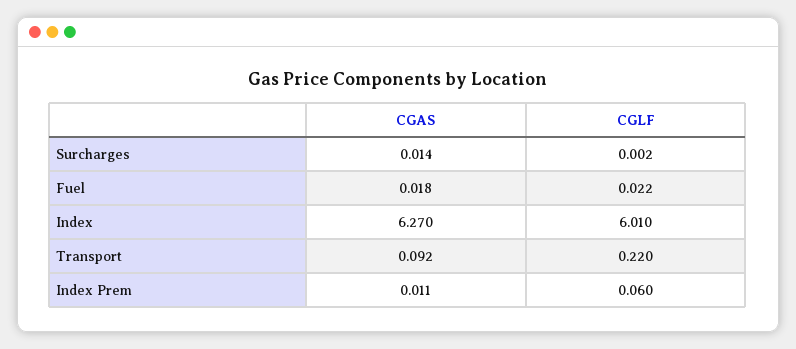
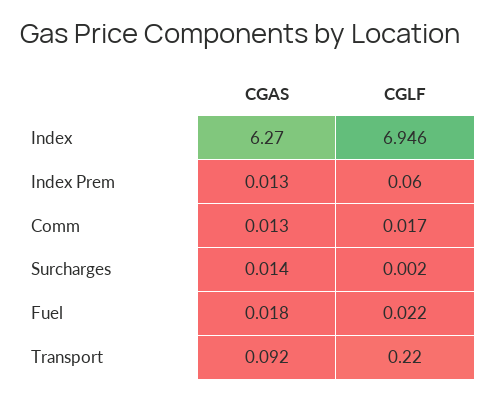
CGLF, Index: 6.01 -> 6.946
CGAS, Index Prem: 0.011 -> 0.013
CGAS, Comm: none -> 0.013
CGLF, Comm: none -> 0.017

